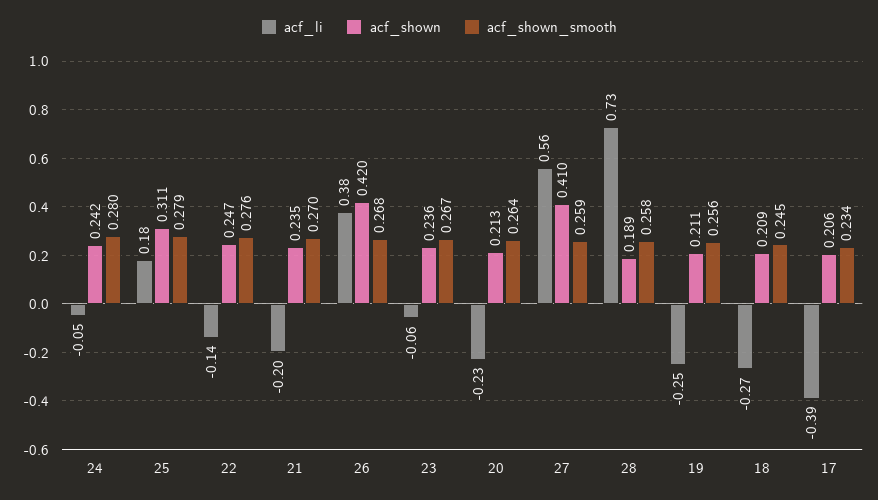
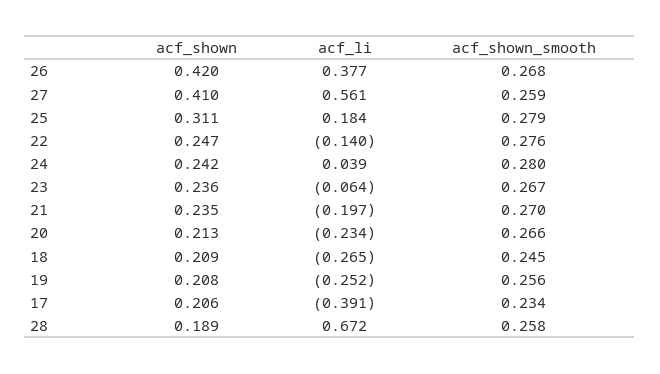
acf_li, 24: -0.05 -> 0.039
acf_shown_smooth, 20: 0.264 -> 0.266
acf_li, 28: 0.73 -> 0.672
acf_shown, 19: 0.211 -> 0.208

